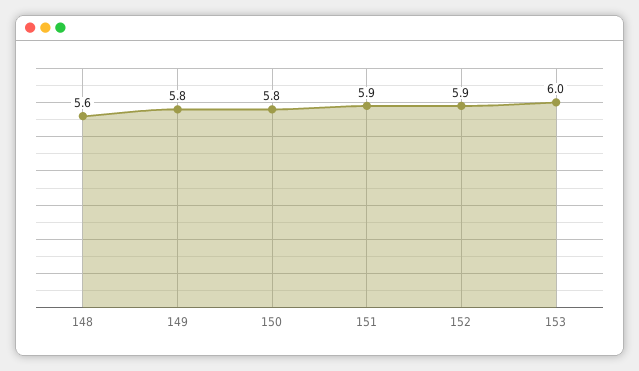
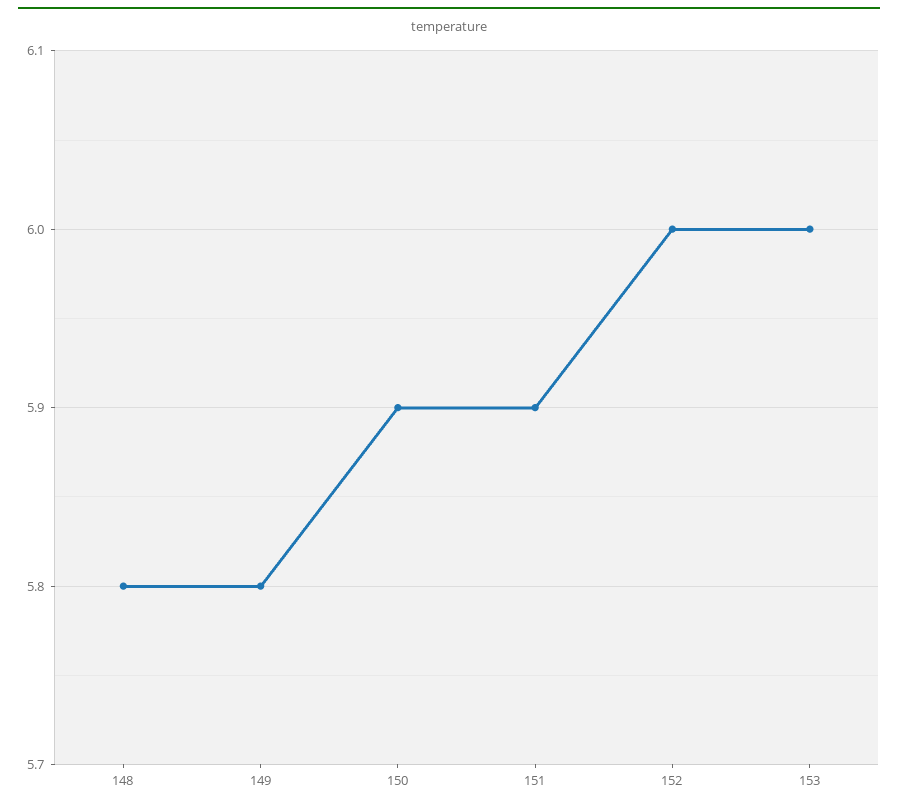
148: 5.6 -> 5.8
150: 5.8 -> 5.9
152: 5.9 -> 6

